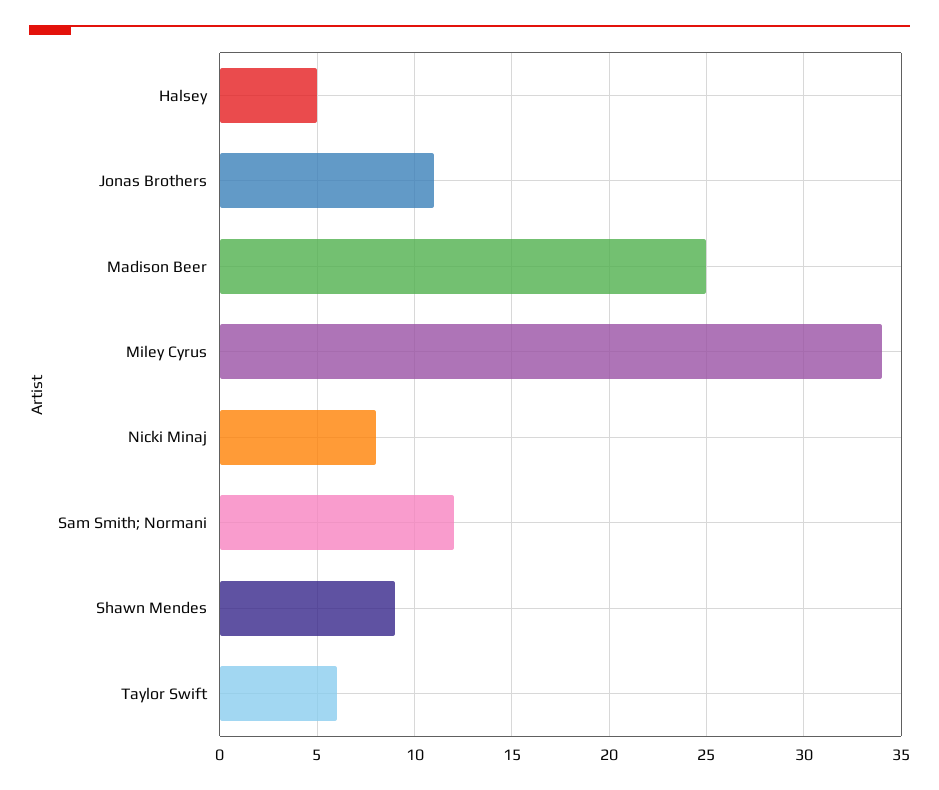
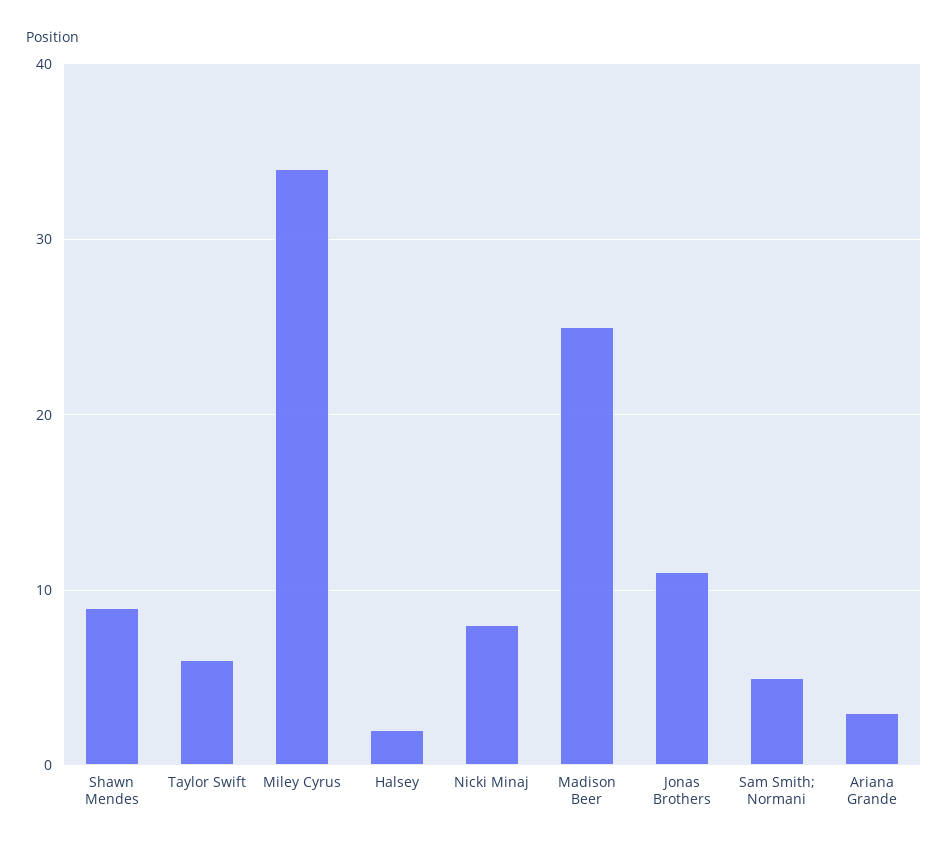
Halsey: 5 -> 2
Sam Smith; Normani: 12 -> 5
Ariana Grande: none -> 3

